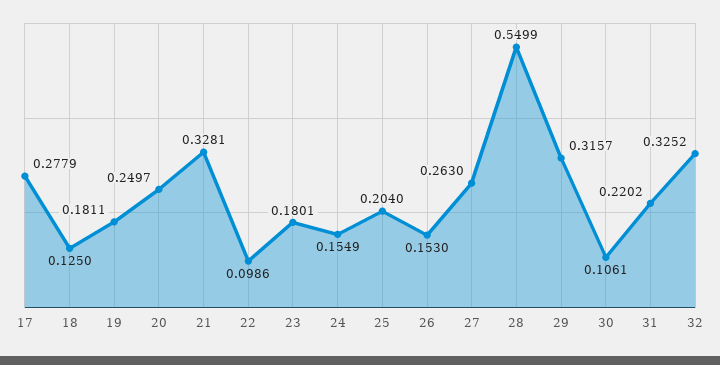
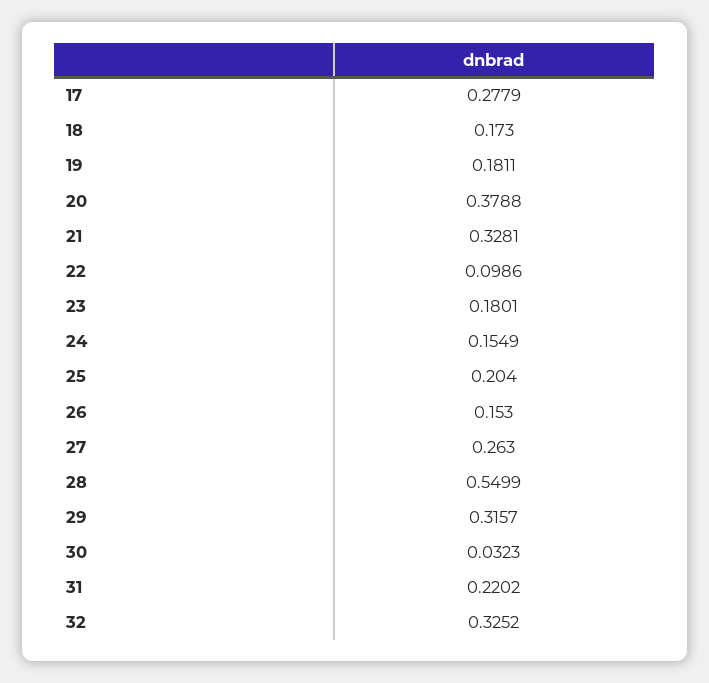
18: 0.125 -> 0.173
20: 0.2497 -> 0.3788
30: 0.1061 -> 0.0323

